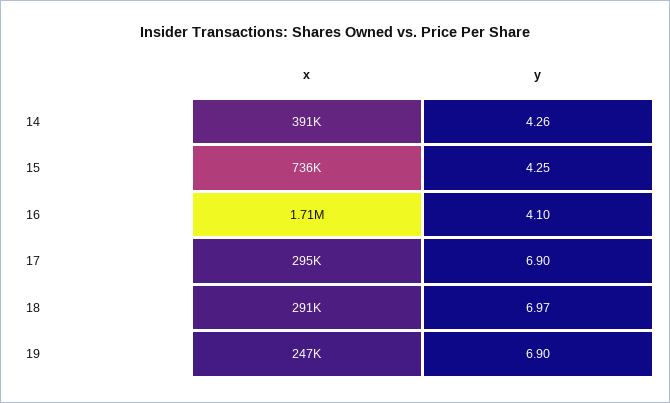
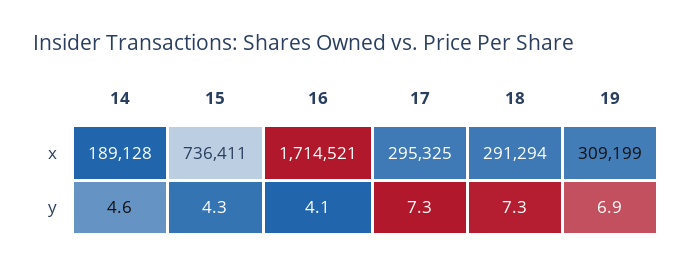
x, 14: 391000 -> 189128
y, 14: 4.26 -> 4.6
y, 17: 6.9 -> 7.3
y, 18: 6.97 -> 7.3
x, 19: 247000 -> 309199

